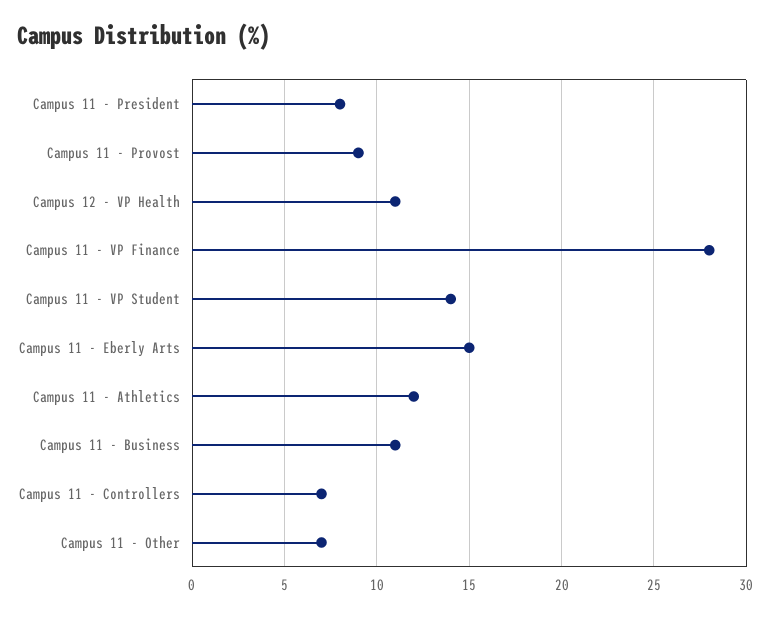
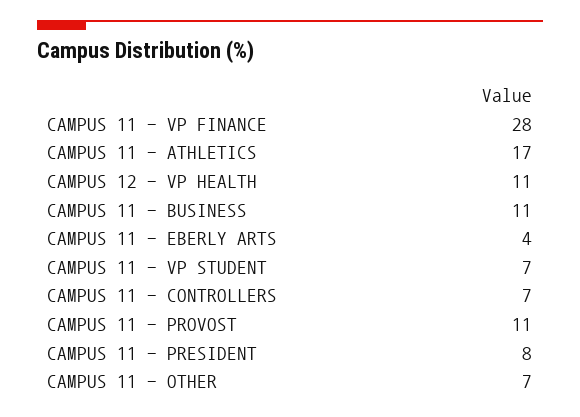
Campus 11 - Provost: 9 -> 11
Campus 11 - VP Student: 14 -> 7
Campus 11 - Eberly Arts: 15 -> 4
Campus 11 - Athletics: 12 -> 17

